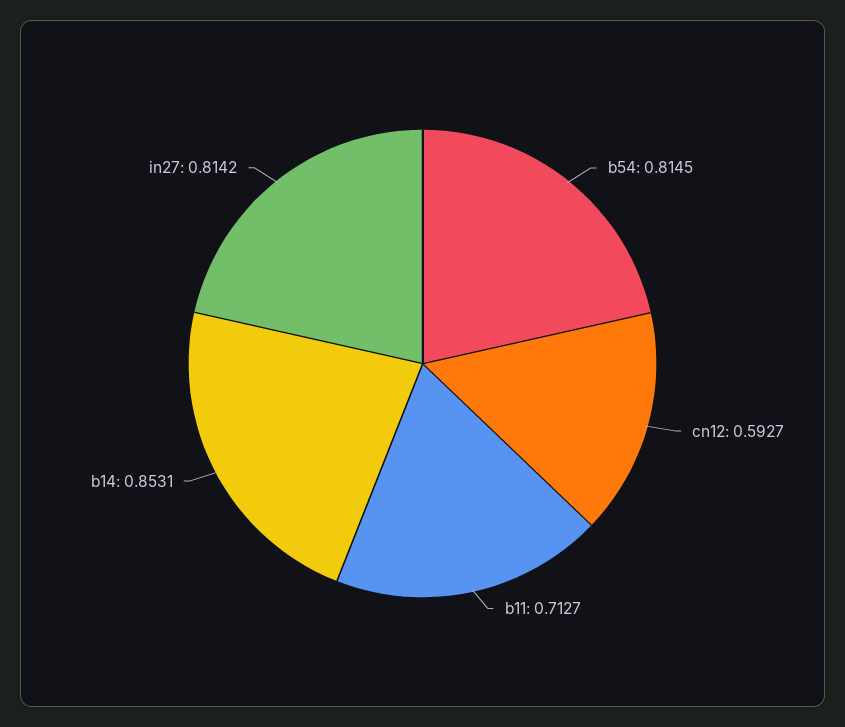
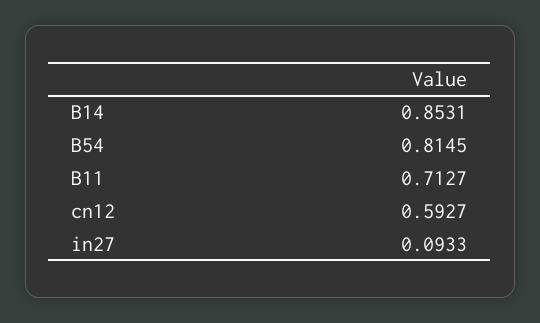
in27: 0.8142 -> 0.0933

